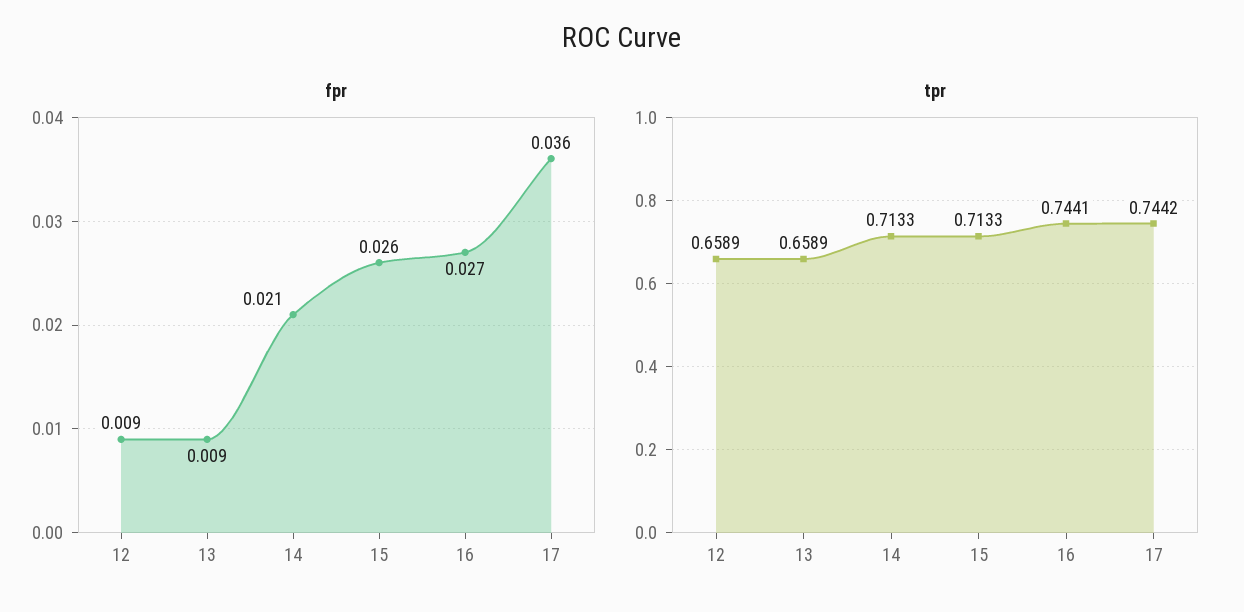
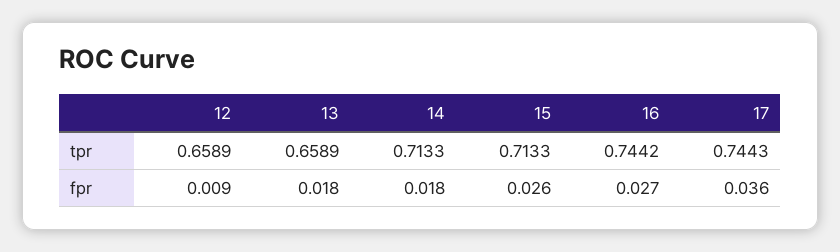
fpr, 13: 0.009 -> 0.018
fpr, 14: 0.021 -> 0.018
tpr, 16: 0.7441 -> 0.7442
tpr, 17: 0.7442 -> 0.7443

